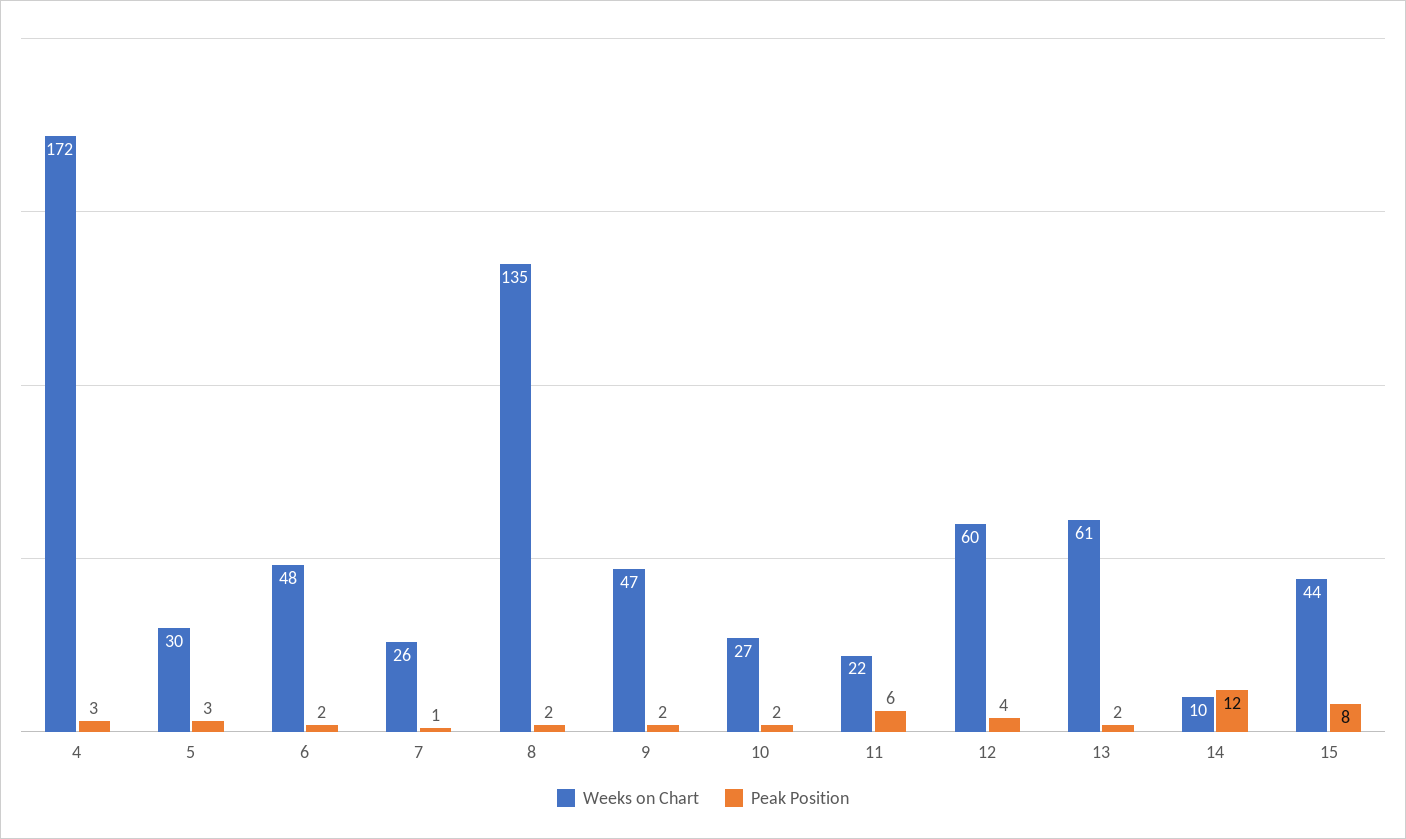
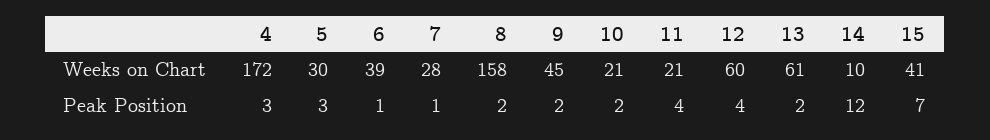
Weeks on Chart, 6: 48 -> 39
Peak Position, 6: 2 -> 1
Weeks on Chart, 7: 26 -> 28
Weeks on Chart, 8: 135 -> 158
Weeks on Chart, 9: 47 -> 45
Weeks on Chart, 10: 27 -> 21
Weeks on Chart, 11: 22 -> 21
Peak Position, 11: 6 -> 4
Weeks on Chart, 15: 44 -> 41
Peak Position, 15: 8 -> 7

